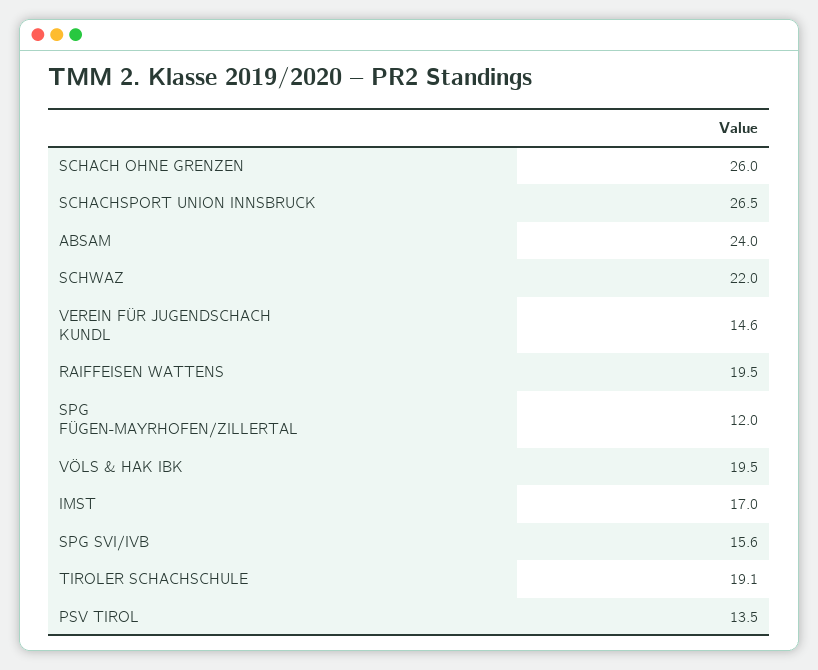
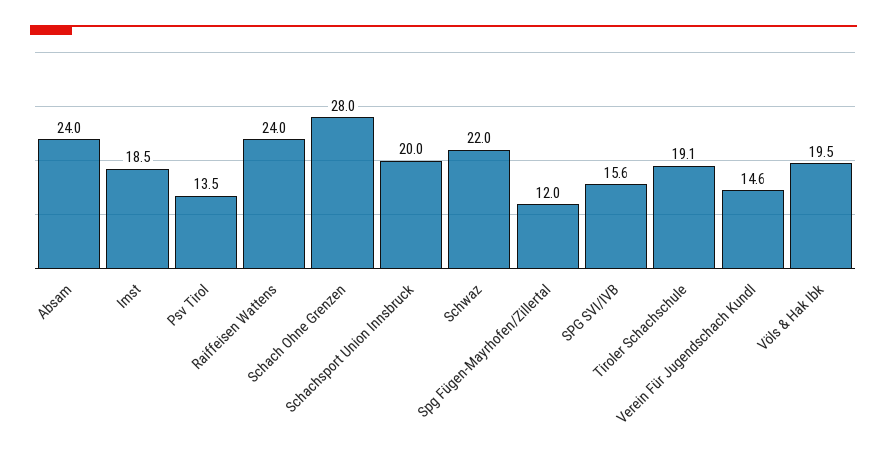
SCHACH OHNE GRENZEN: 26 -> 28
SCHACHSPORT UNION INNSBRUCK: 26.5 -> 20
RAIFFEISEN WATTENS: 19.5 -> 24
IMST: 17 -> 18.5

